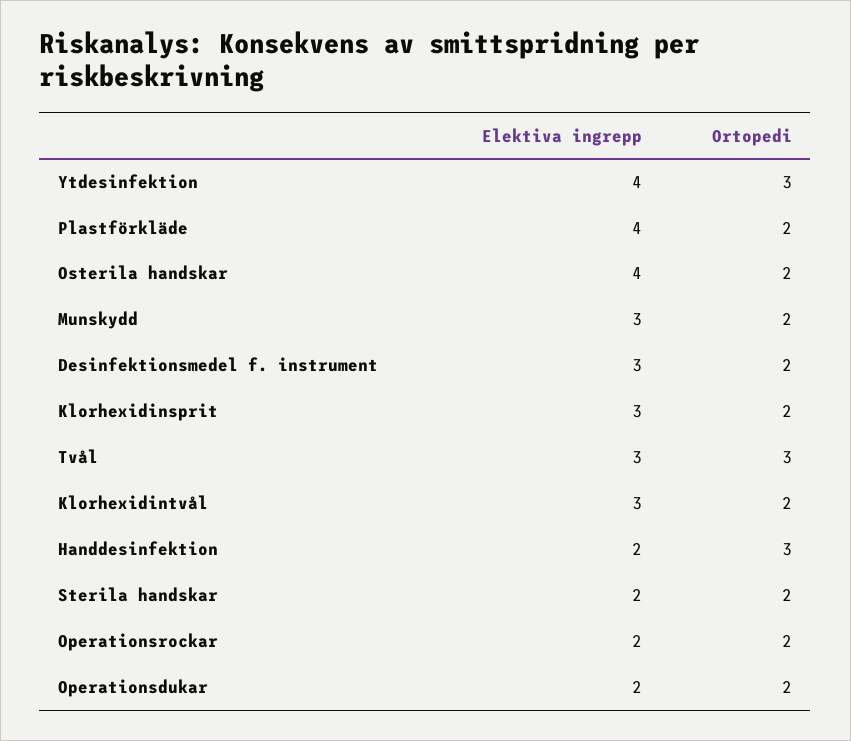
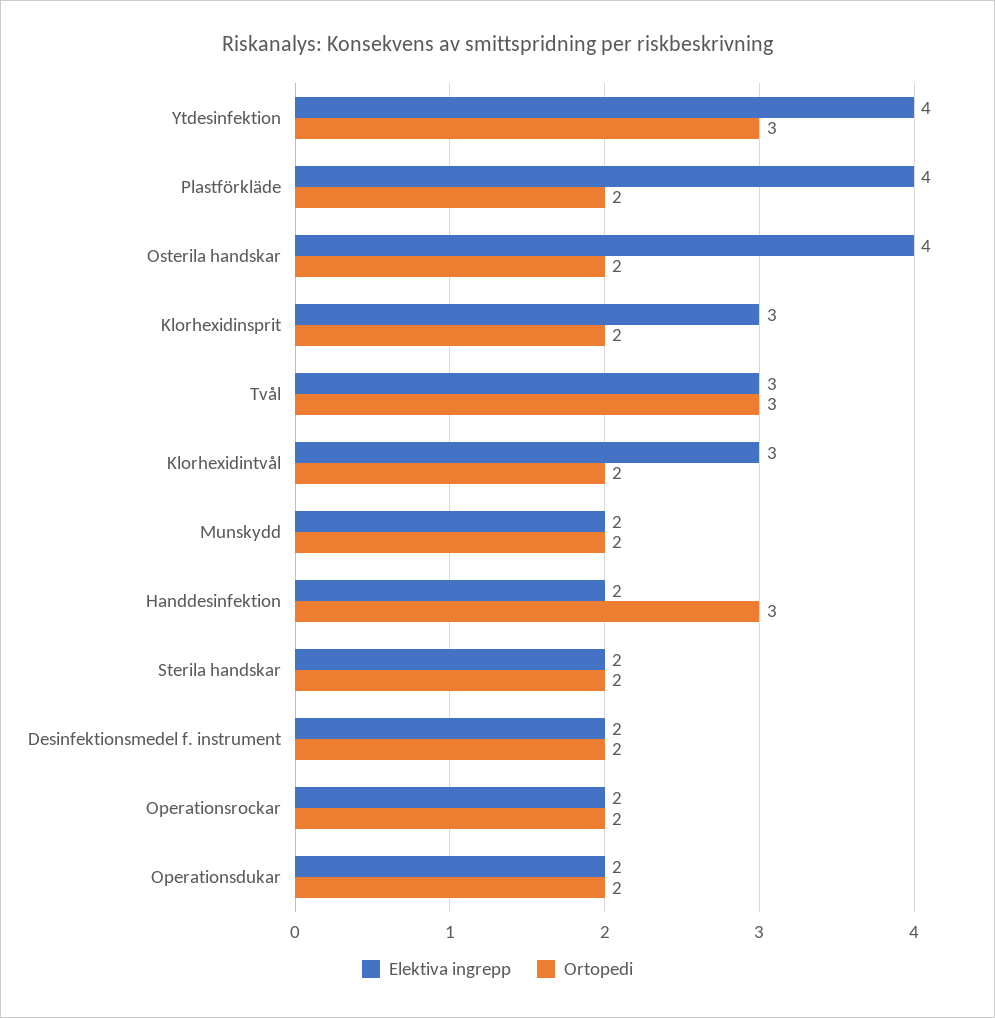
Elektiva ingrepp, Munskydd: 3 -> 2
Elektiva ingrepp, Desinfektionsmedel f. instrument: 3 -> 2

